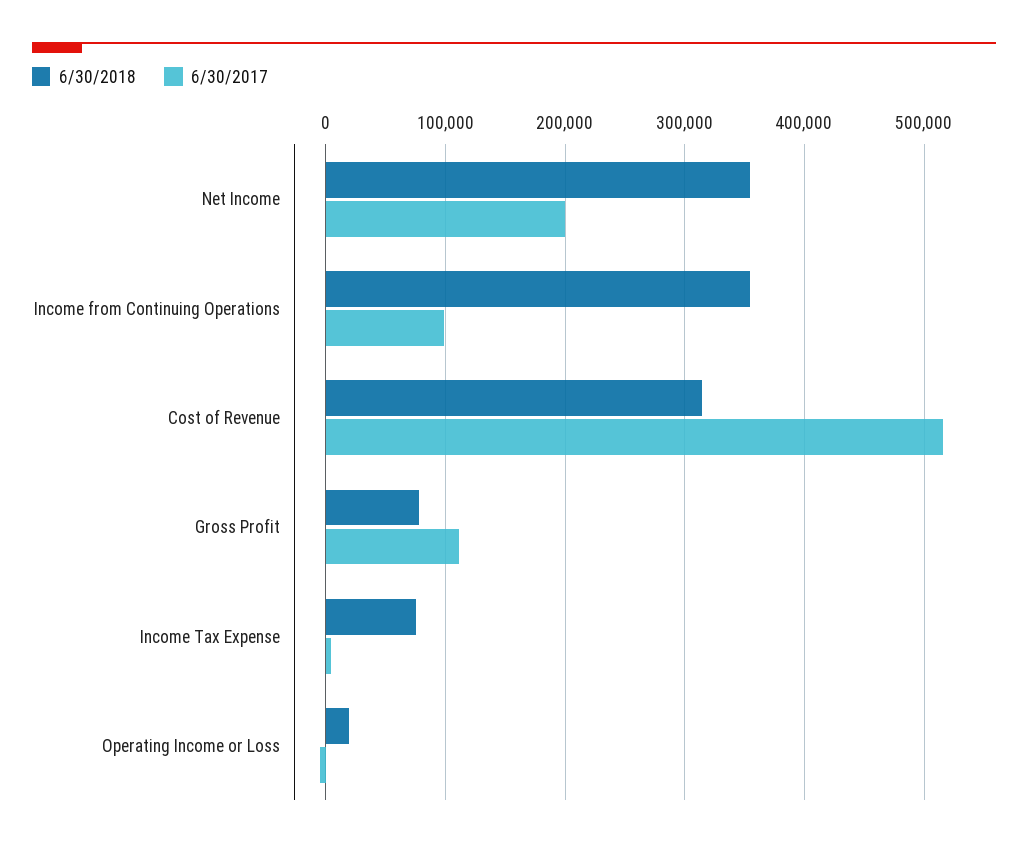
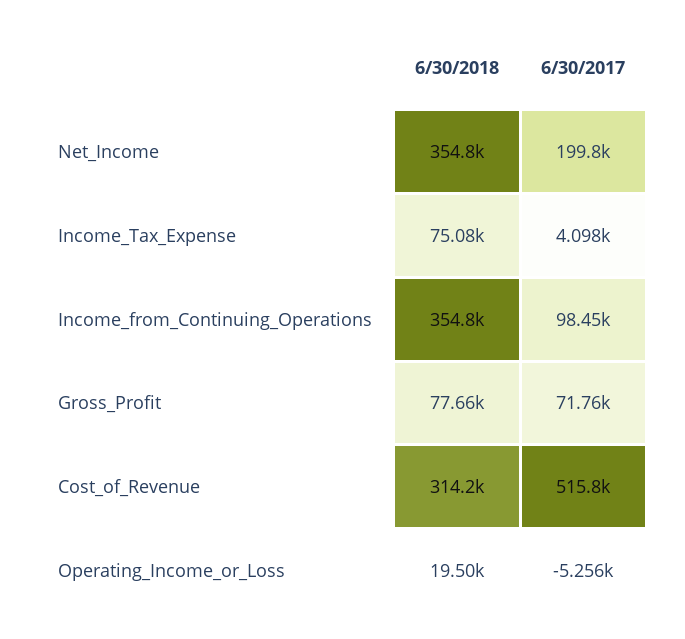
6/30/2017, Gross Profit: 110000 -> 71760

